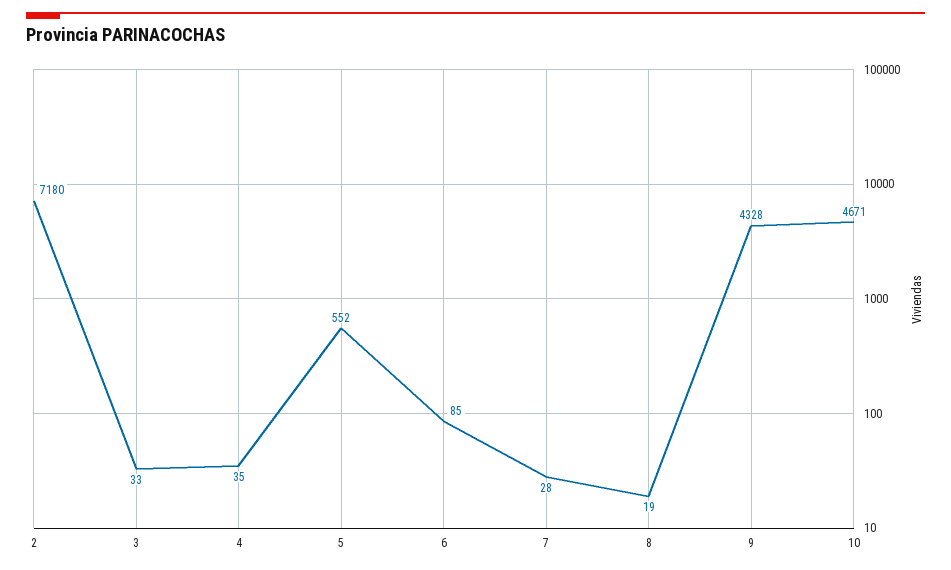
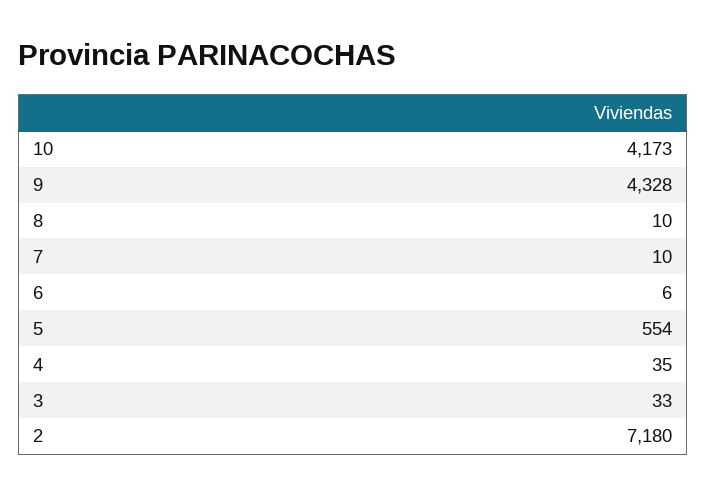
5: 552 -> 554
6: 85 -> 6
7: 28 -> 10
8: 19 -> 10
10: 4671 -> 4173

